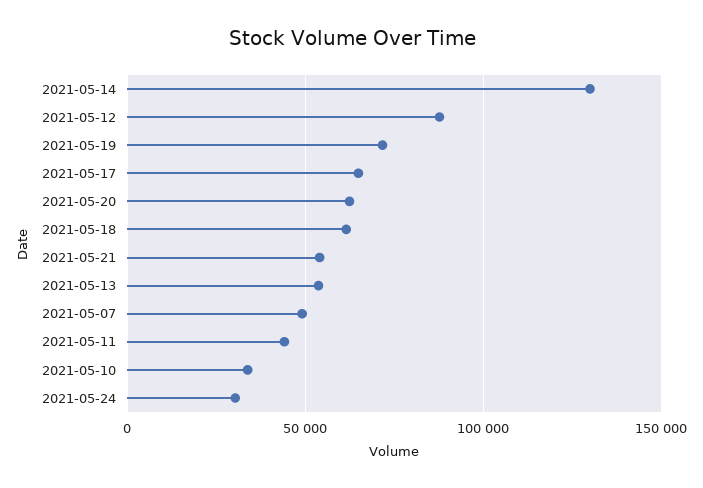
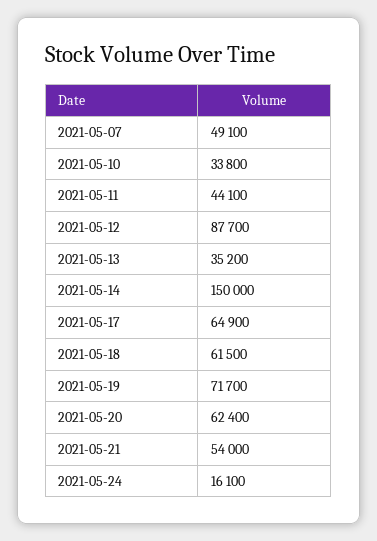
2021-05-14: 130000 -> 150000
2021-05-13: 55000 -> 35200
2021-05-24: 30000 -> 16100

